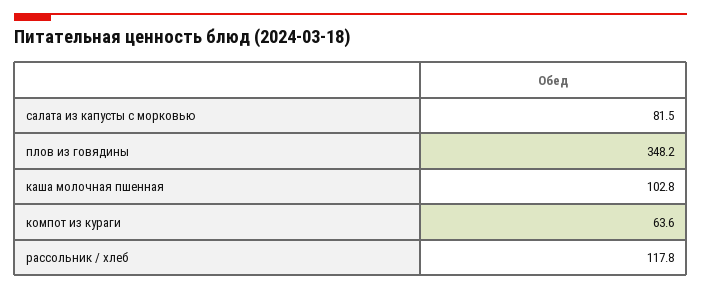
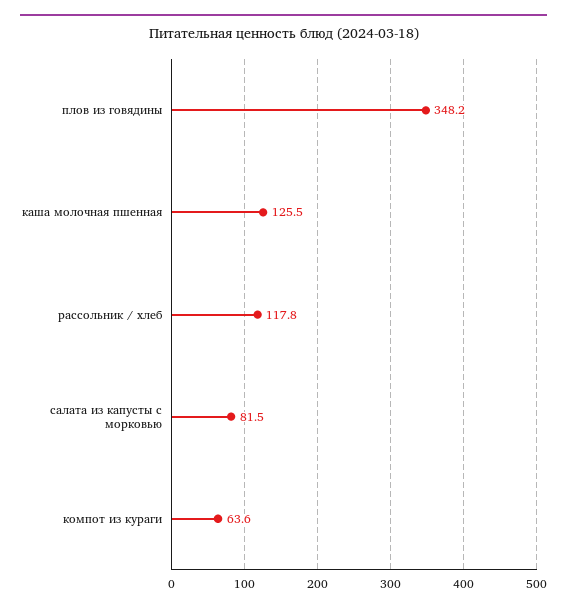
каша молочная пшенная: 102.8 -> 125.5

